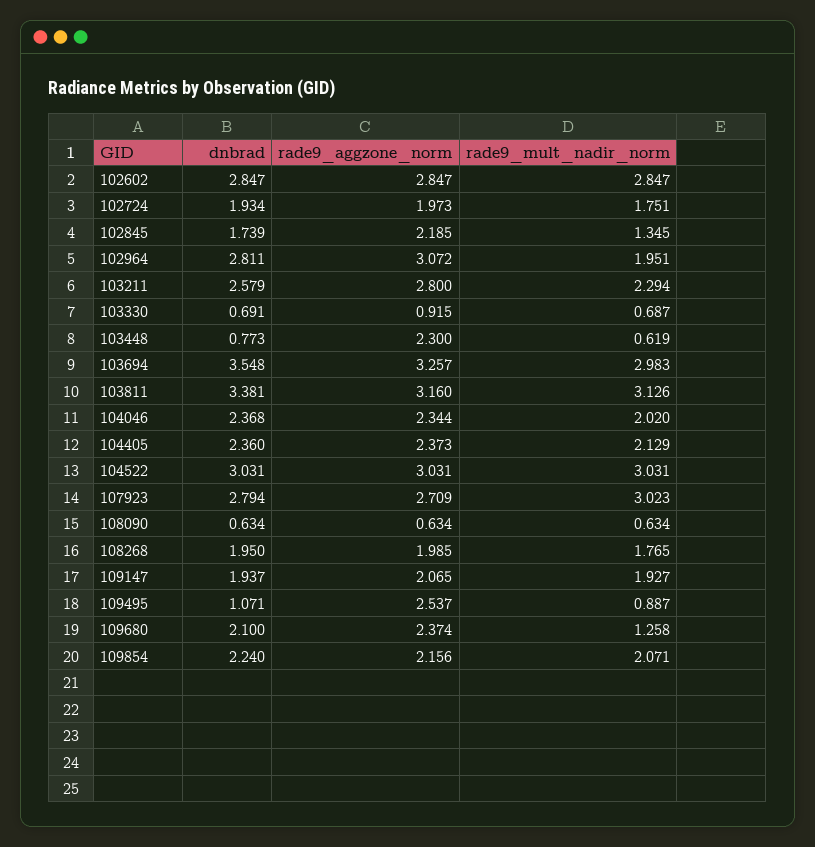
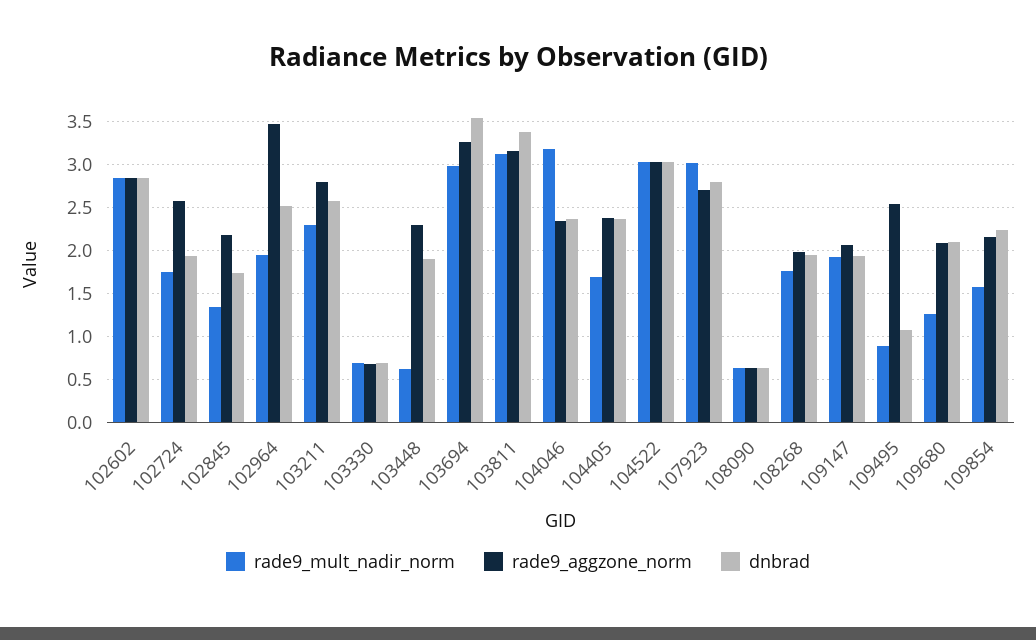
rade9_aggzone_norm, 102724: 1.973 -> 2.6
dnbrad, 102964: 2.811 -> 2.5
rade9_aggzone_norm, 102964: 3.072 -> 3.5
rade9_aggzone_norm, 103330: 0.915 -> 0.7
dnbrad, 103448: 0.773 -> 1.9
rade9_mult_nadir_norm, 104046: 2.02 -> 3.2
rade9_mult_nadir_norm, 104405: 2.129 -> 1.7
rade9_aggzone_norm, 109680: 2.374 -> 2.1
rade9_mult_nadir_norm, 109854: 2.071 -> 1.6

